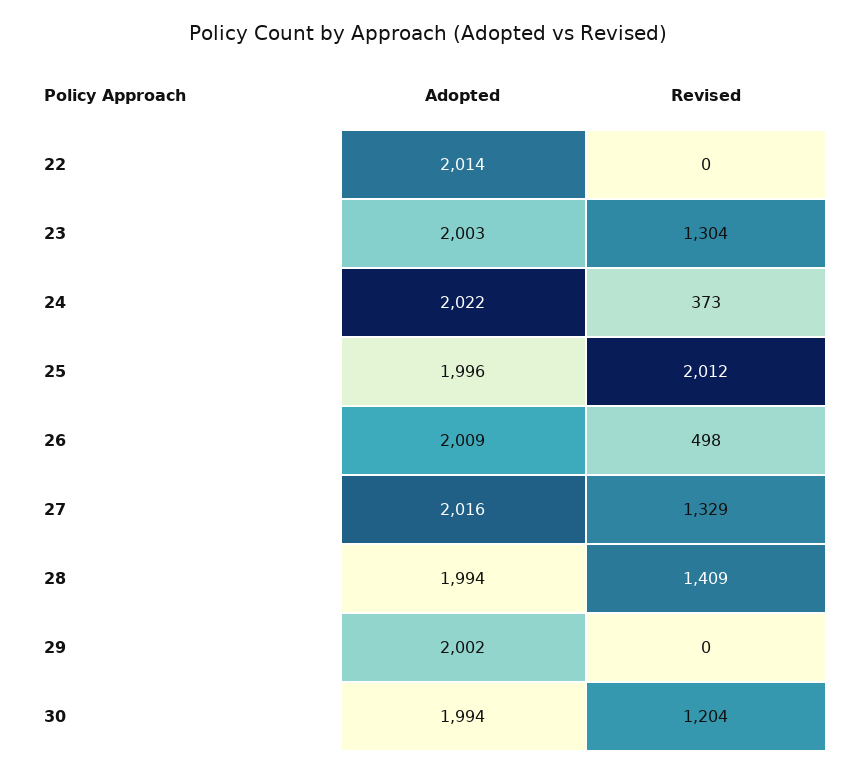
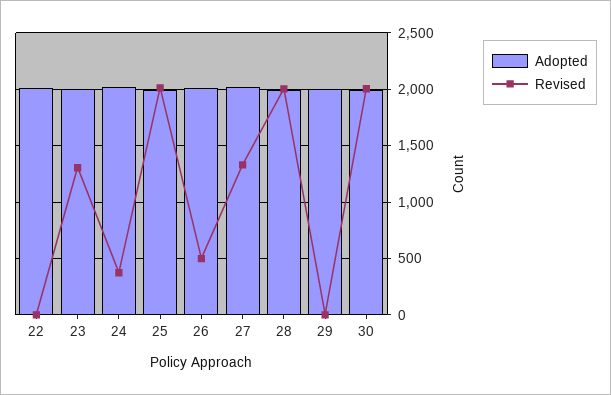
Revised, 28: 1409 -> 2000
Revised, 30: 1204 -> 2000

